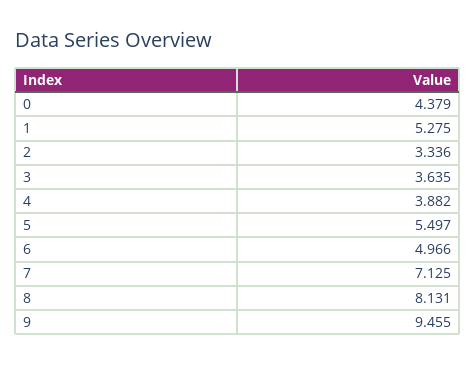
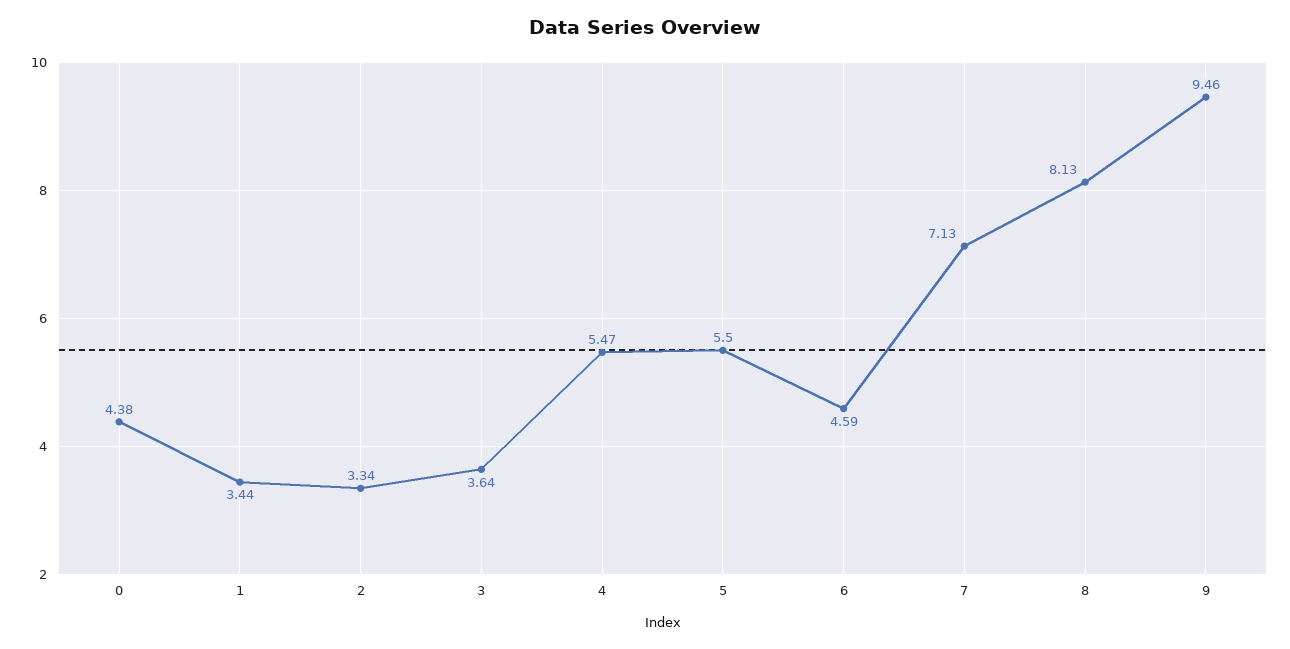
1: 5.275 -> 3.44
4: 3.882 -> 5.47
6: 4.966 -> 4.59

